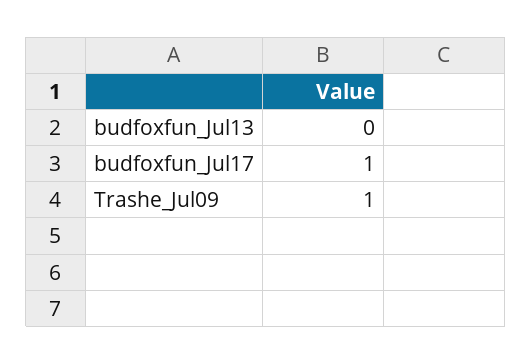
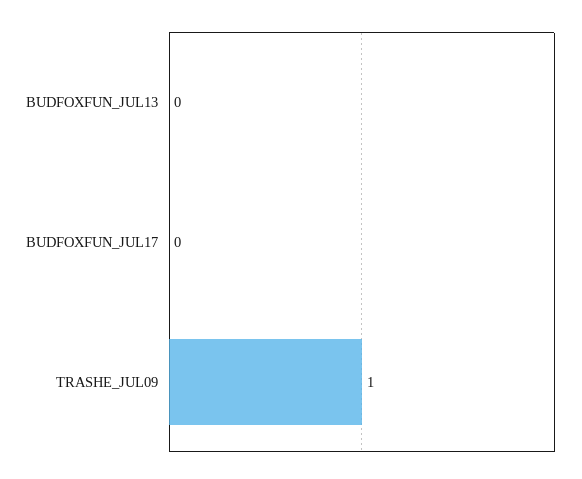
budfoxfun_Jul17: 1 -> 0

